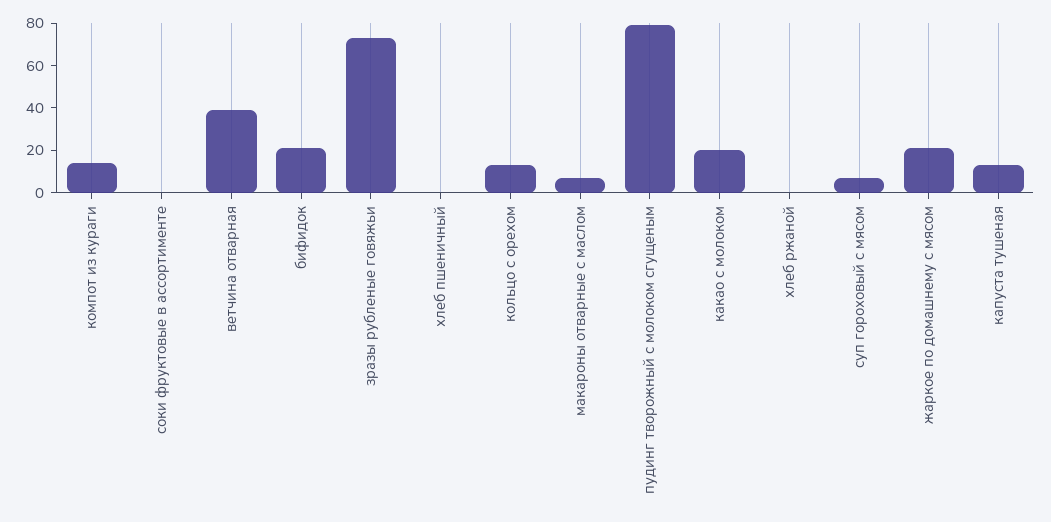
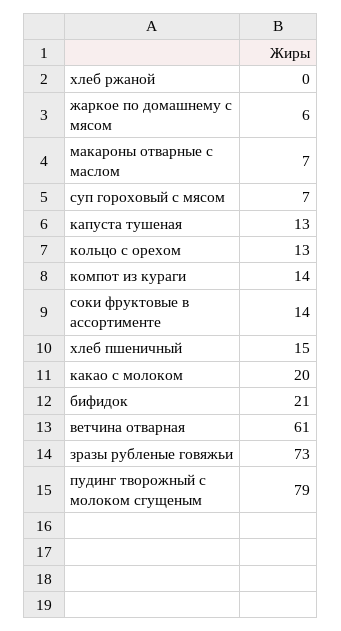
соки фруктовые в ассортименте: 0 -> 14
ветчина отварная: 40 -> 61
хлеб пшеничный: 0 -> 15
жаркое по домашнему с мясом: 20 -> 6

